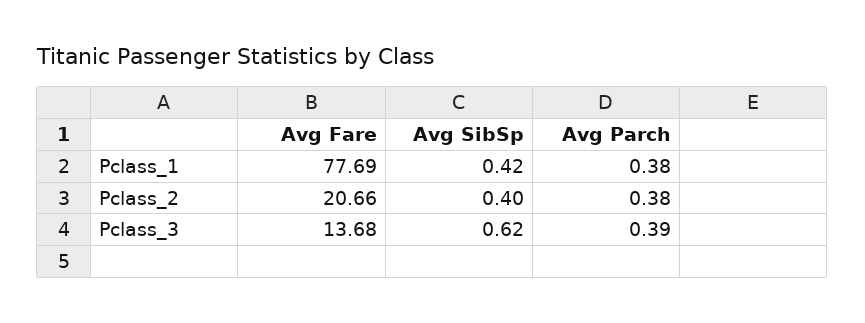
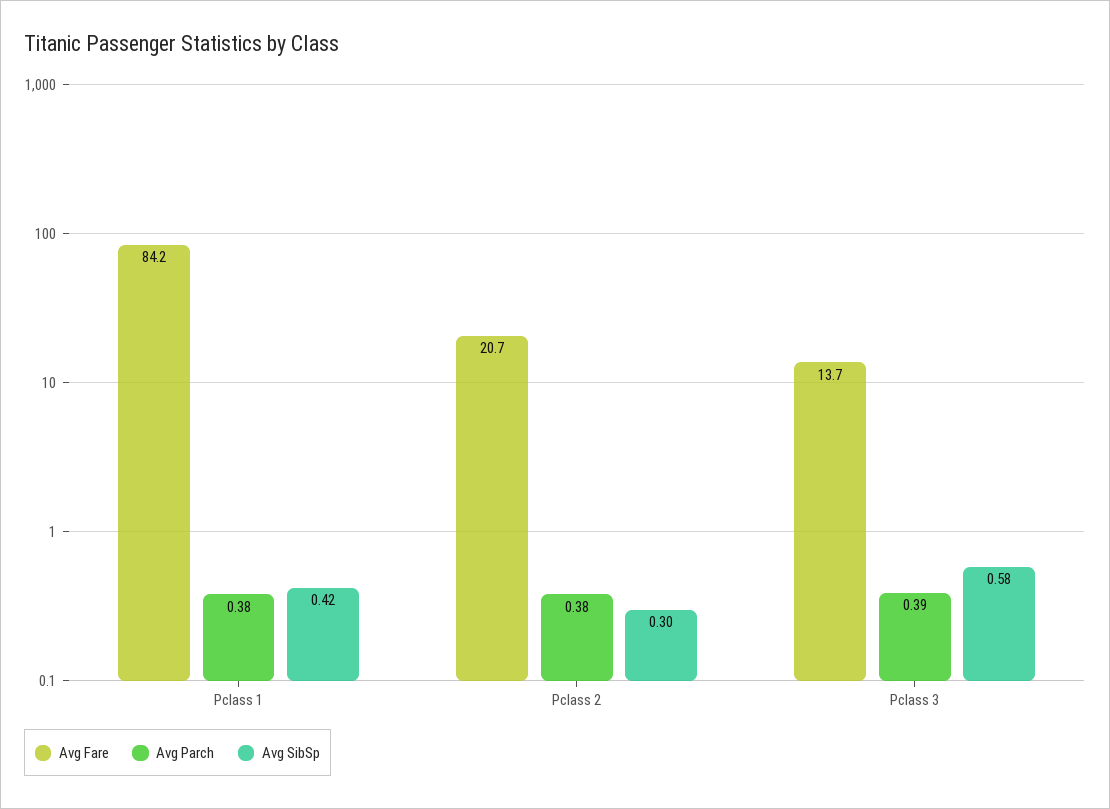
Avg Fare, Pclass_1: 77.69 -> 84.2
Avg SibSp, Pclass_2: 0.4 -> 0.3
Avg SibSp, Pclass_3: 0.62 -> 0.58

